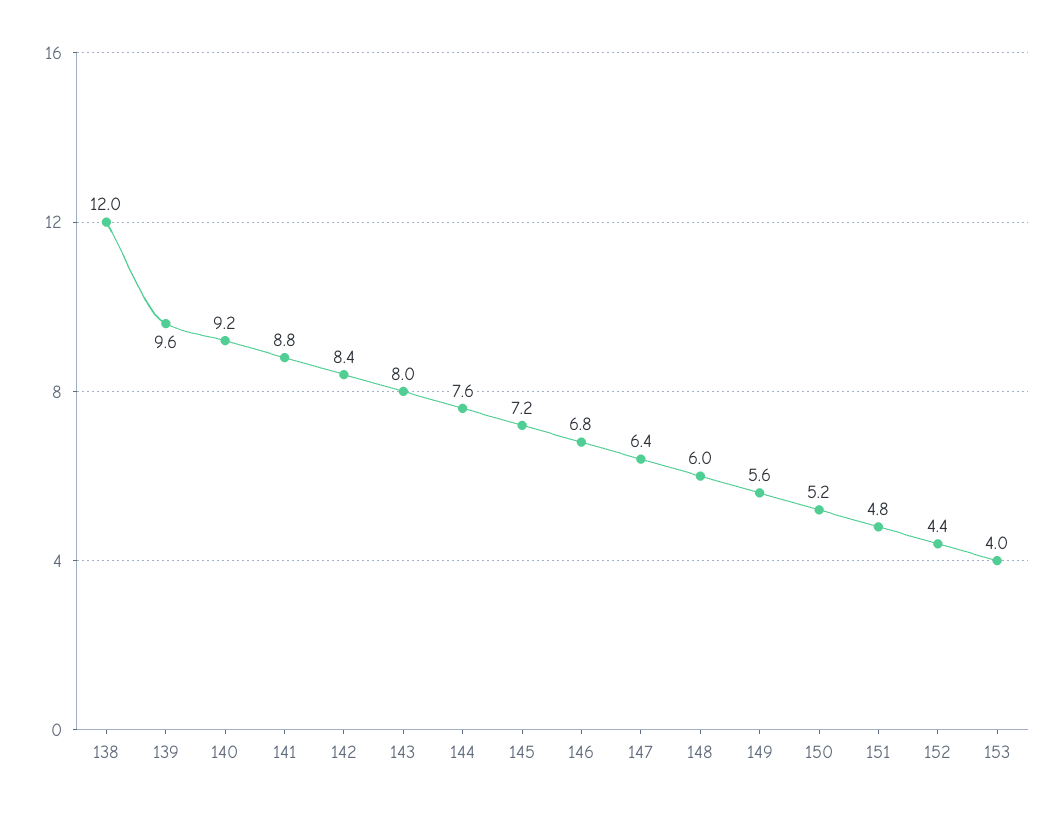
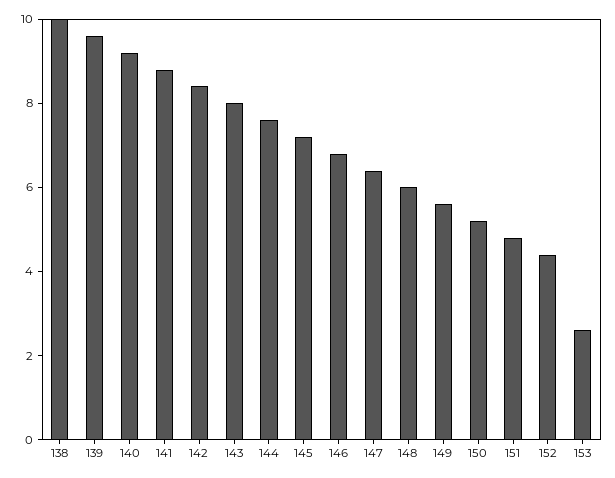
138: 12 -> 10
153: 4 -> 2.5

